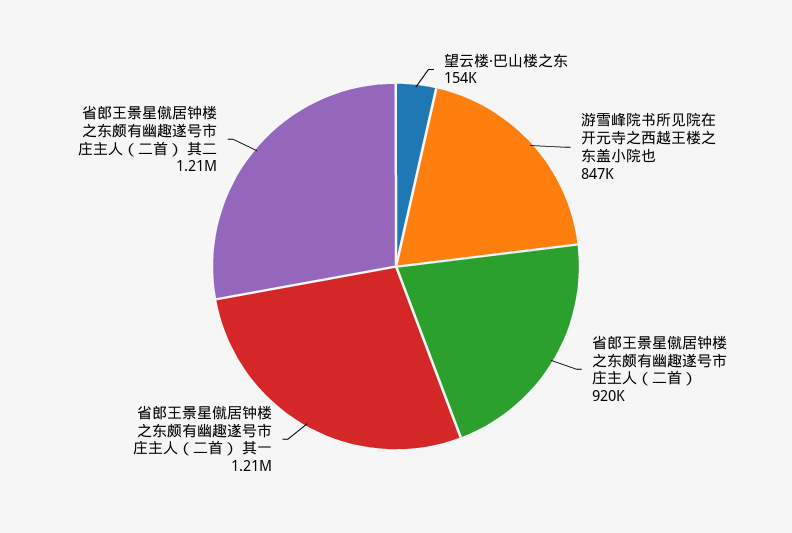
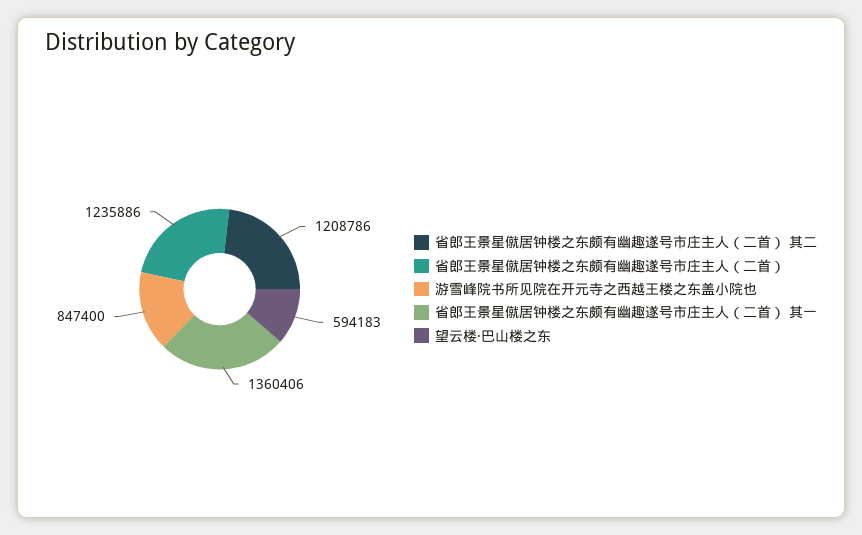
望云楼·巴山楼之东: 154000 -> 594183
省郎王景星僦居钟楼之东颇有幽趣遂号市庄主人（二首）: 920000 -> 1235886
省郎王景星僦居钟楼之东颇有幽趣遂号市庄主人（二首） 其一: 1210000 -> 1360406

